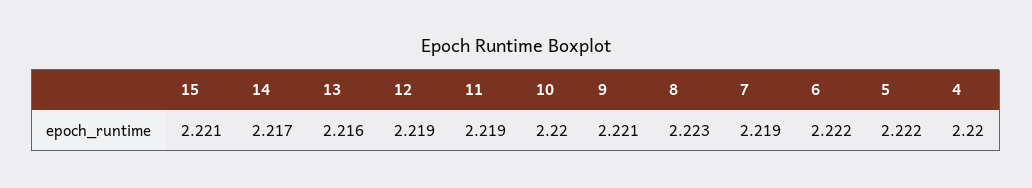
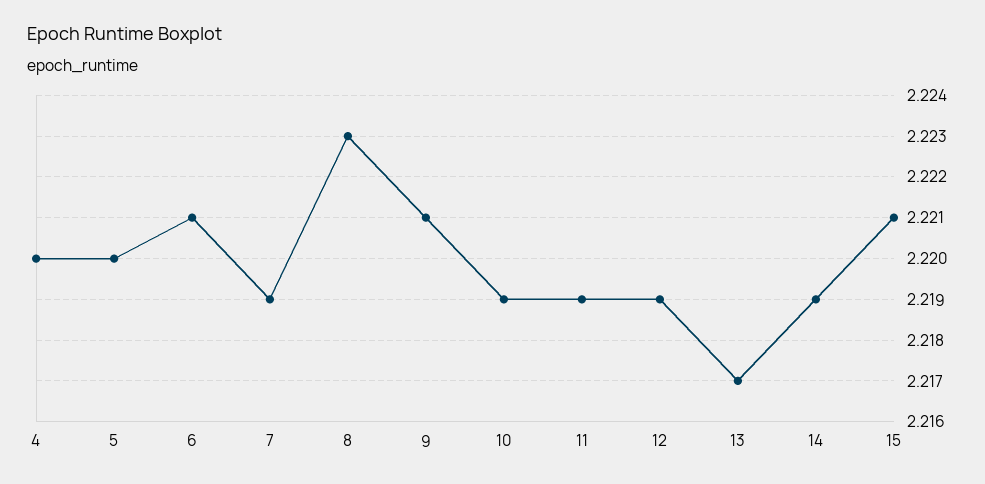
14: 2.217 -> 2.219
13: 2.216 -> 2.217
10: 2.22 -> 2.219
6: 2.222 -> 2.221
5: 2.222 -> 2.22

